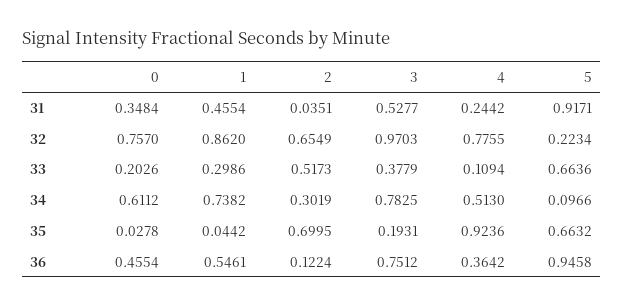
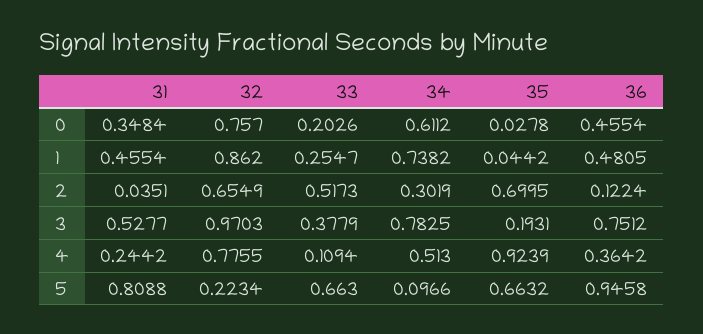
5, 31: 0.9171 -> 0.8088
1, 33: 0.2986 -> 0.2547
5, 33: 0.6636 -> 0.663
4, 35: 0.9236 -> 0.9239
1, 36: 0.5461 -> 0.4805

